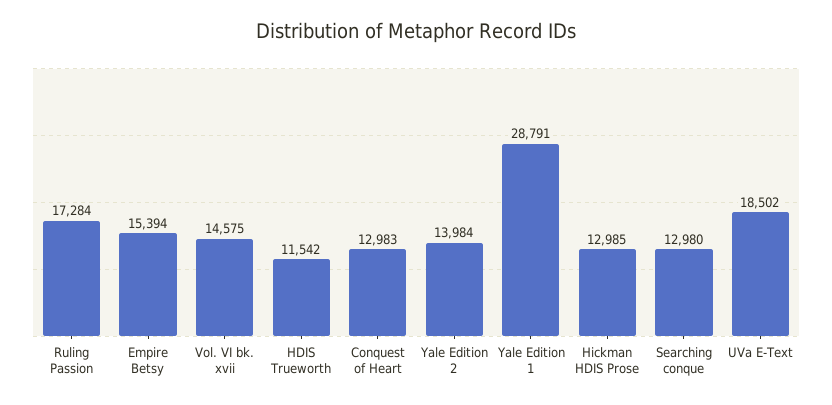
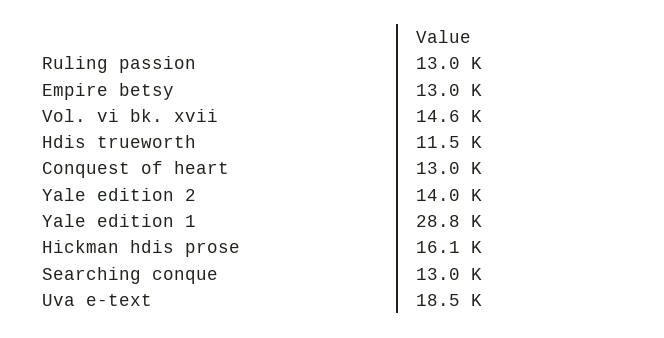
Ruling Passion: 17284 -> 13000
Empire Betsy: 15394 -> 13000
Hickman HDIS Prose: 12985 -> 16100

